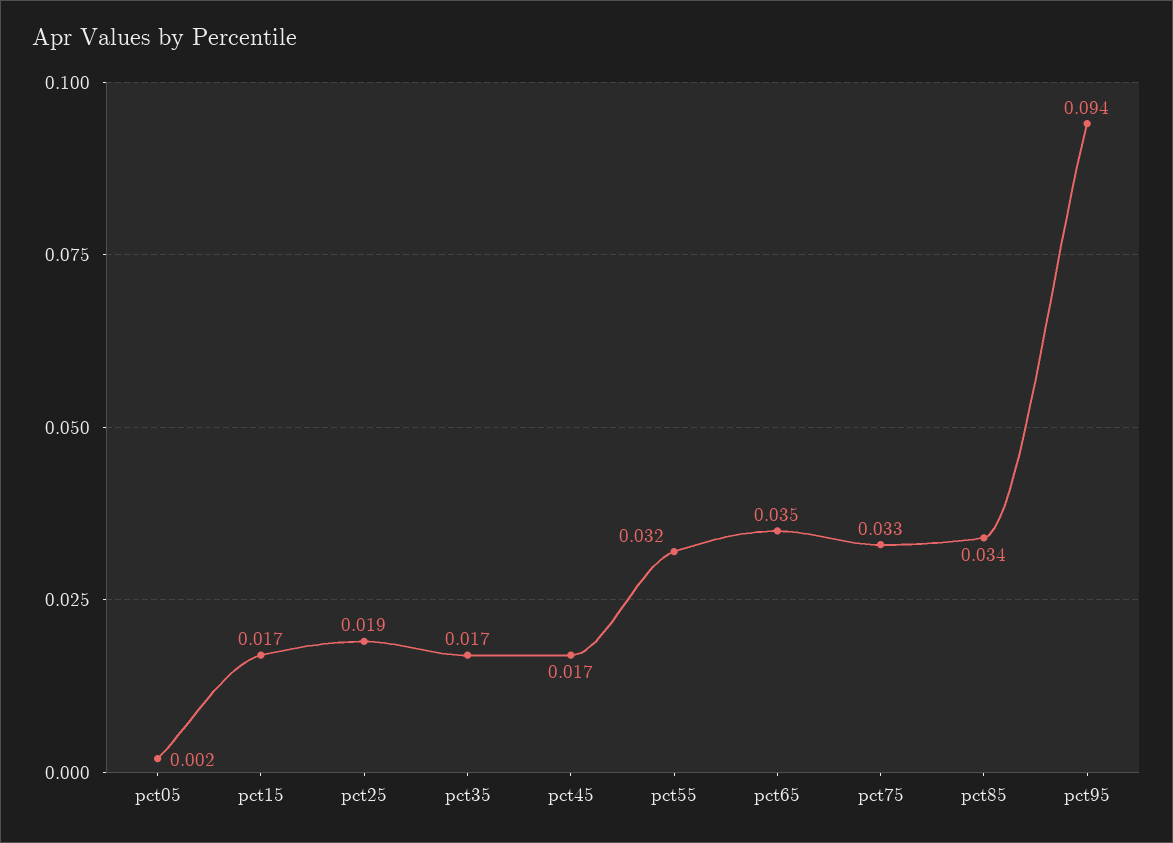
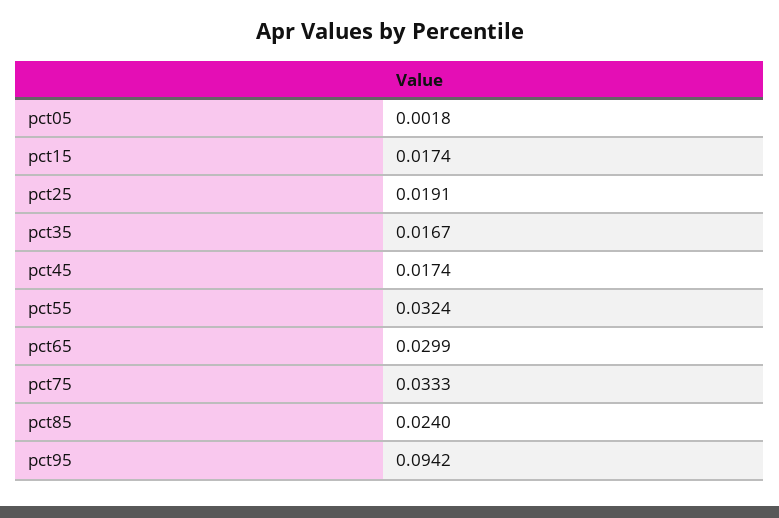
pct65: 0.035 -> 0.0299
pct85: 0.034 -> 0.024

